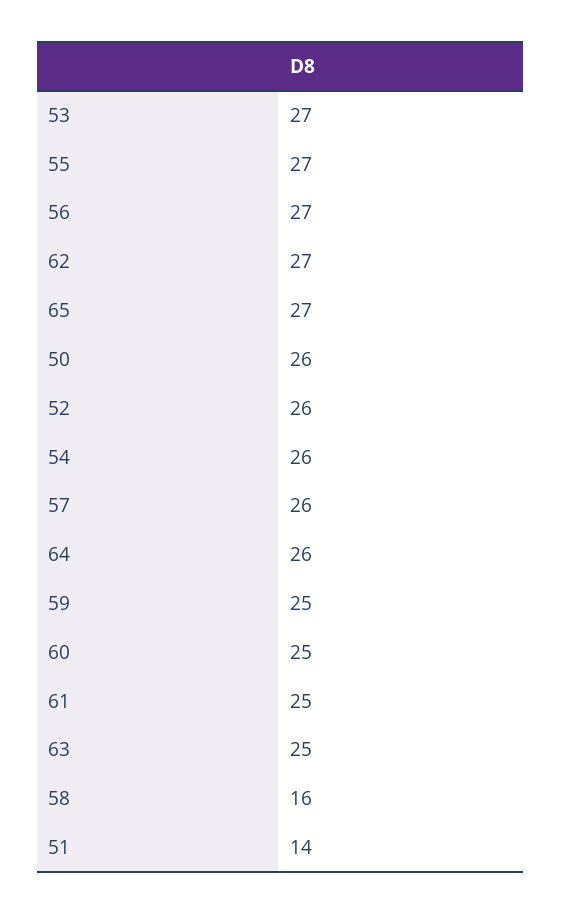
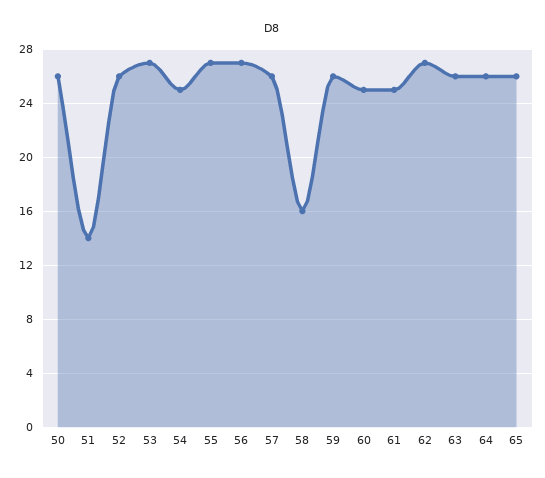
65: 27 -> 26
54: 26 -> 25
59: 25 -> 26
63: 25 -> 26

